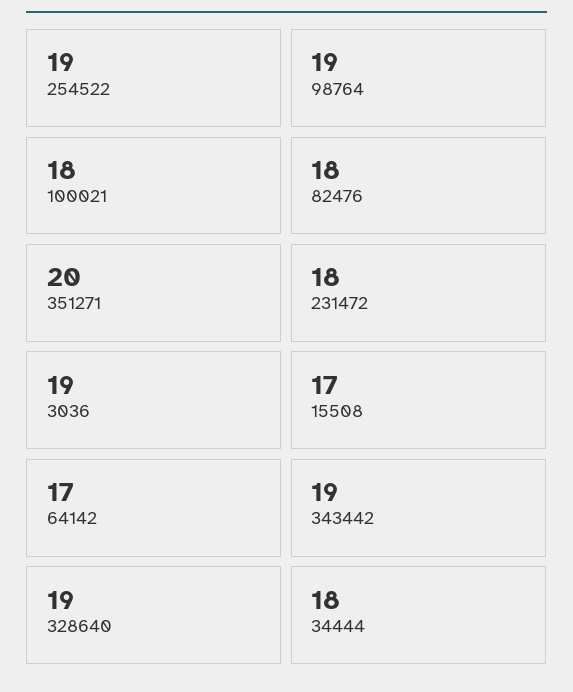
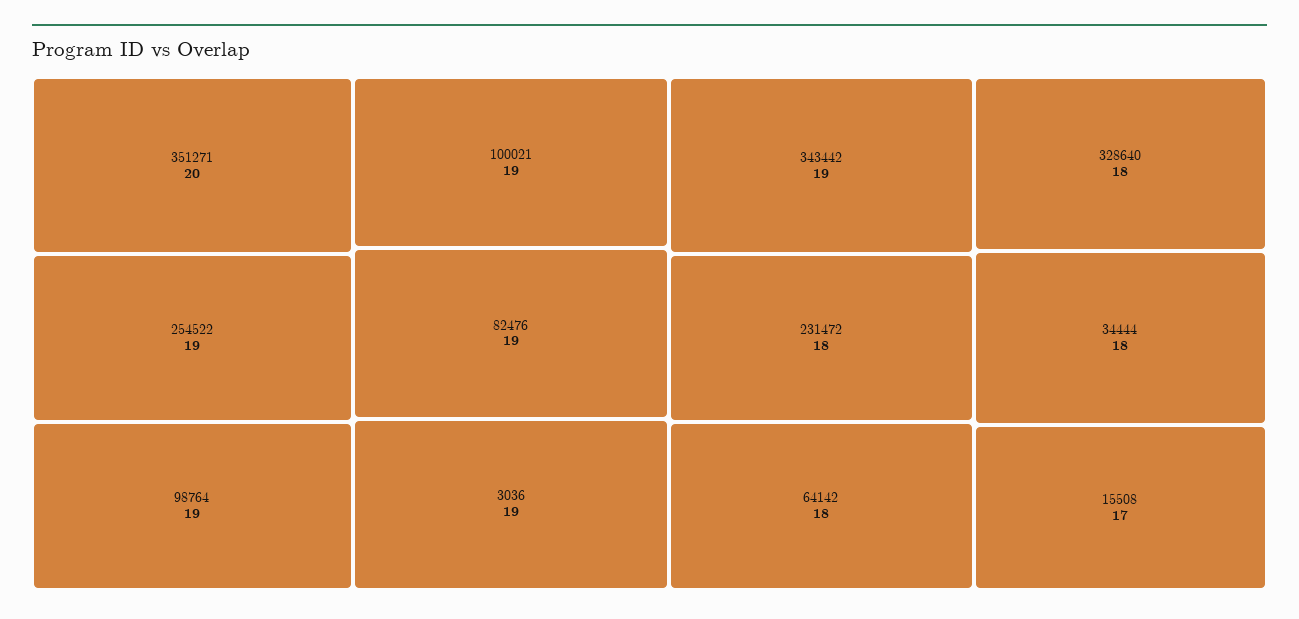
100021: 18 -> 19
82476: 18 -> 19
64142: 17 -> 18
328640: 19 -> 18

